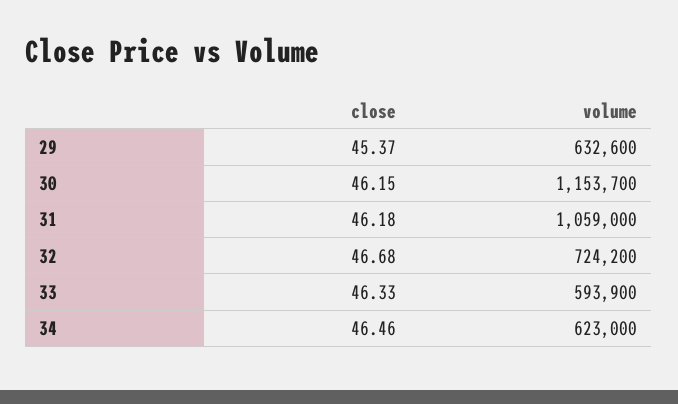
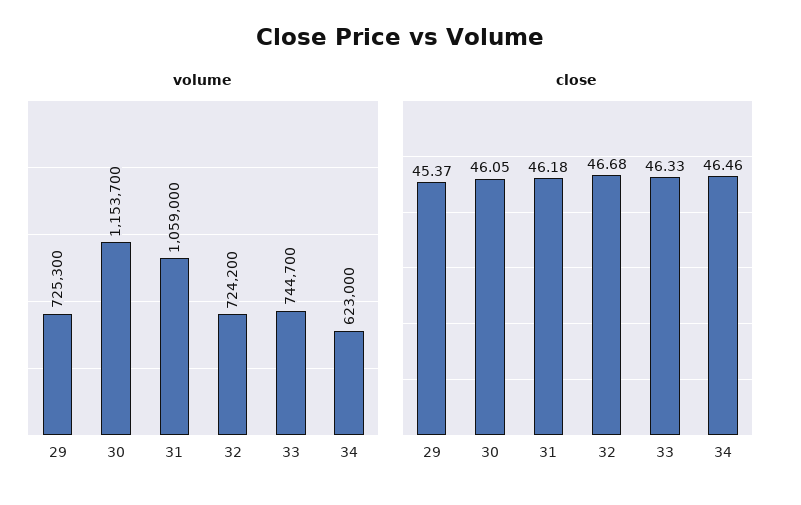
volume, 29: 632600 -> 725300
close, 30: 46.15 -> 46.05
volume, 33: 593900 -> 744700

